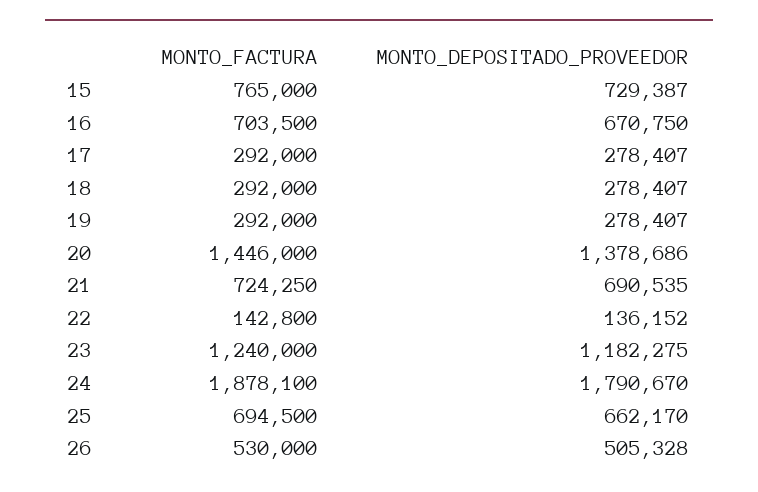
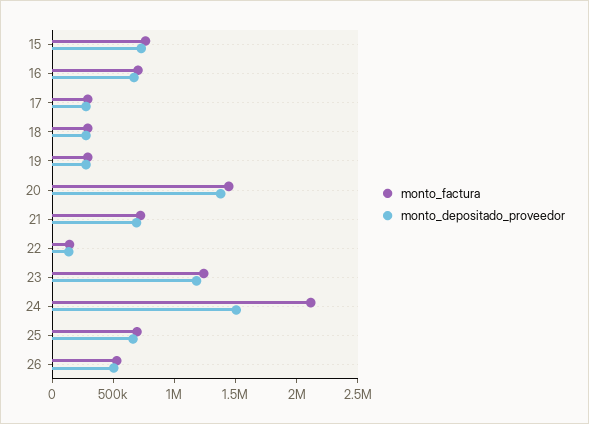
MONTO_FACTURA, 24: 1878100 -> 2100000
MONTO_DEPOSITADO_PROVEEDOR, 24: 1790670 -> 1500000

